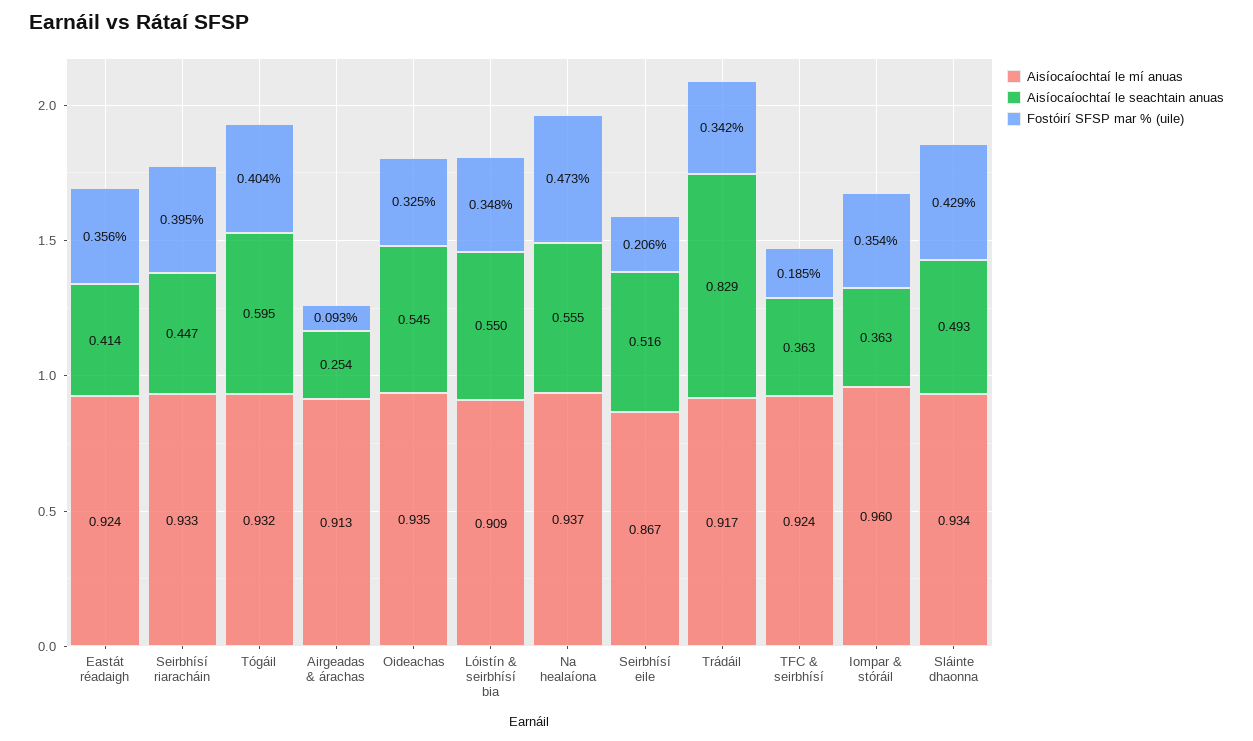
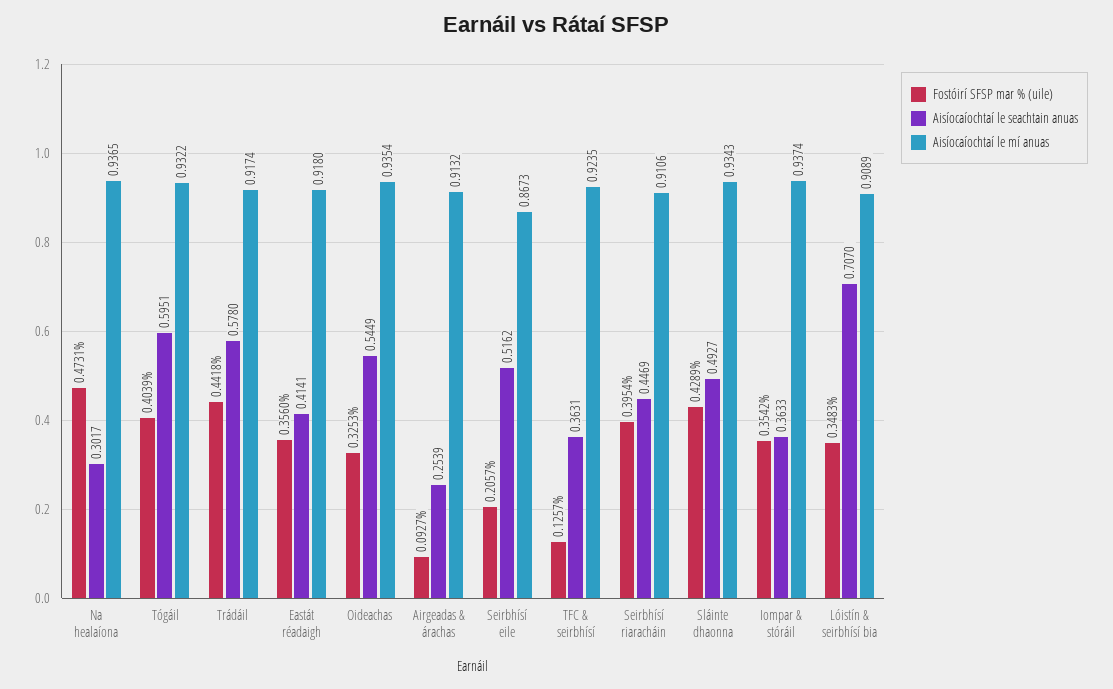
Aisíocaíochtaí le mí anuas, Eastát réadaigh: 0.924 -> 0.918
Aisíocaíochtaí le mí anuas, Seirbhísí riaracháin: 0.933 -> 0.9106
Aisíocaíochtaí le seachtain anuas, Lóistín & seirbhísí bia: 0.55 -> 0.707
Aisíocaíochtaí le seachtain anuas, Na healaíona: 0.555 -> 0.3017
Aisíocaíochtaí le seachtain anuas, Trádáil: 0.829 -> 0.578
Fostóirí SFSP mar % (uile), Trádáil: 0.342 -> 0.4418
Fostóirí SFSP mar % (uile), TFC & seirbhísí: 0.185 -> 0.1257
Aisíocaíochtaí le mí anuas, Iompar & stóráil: 0.96 -> 0.9374

